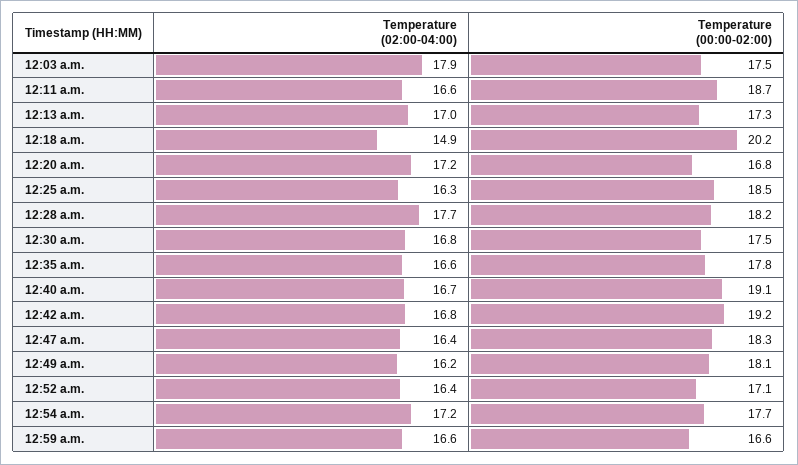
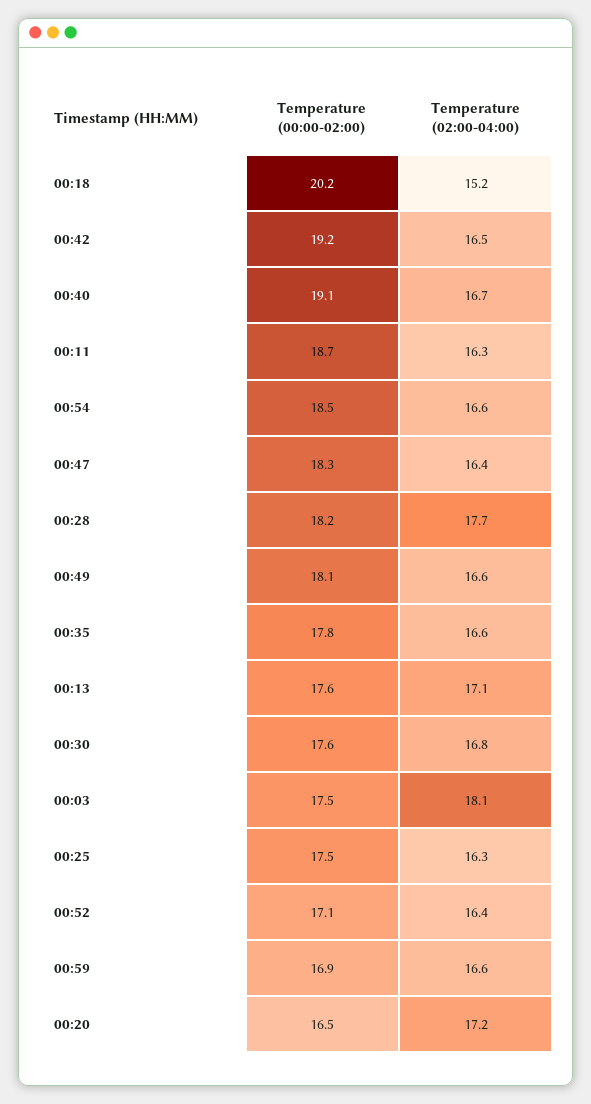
Temperature (02:00-04:00), 12:03 a.m.: 17.9 -> 18.1
Temperature (02:00-04:00), 12:11 a.m.: 16.6 -> 16.3
Temperature (02:00-04:00), 12:13 a.m.: 17 -> 17.1
Temperature (00:00-02:00), 12:13 a.m.: 17.3 -> 17.6
Temperature (02:00-04:00), 12:18 a.m.: 14.9 -> 15.2
Temperature (00:00-02:00), 12:20 a.m.: 16.8 -> 16.5
Temperature (00:00-02:00), 12:25 a.m.: 18.5 -> 17.5
Temperature (00:00-02:00), 12:30 a.m.: 17.5 -> 17.6
Temperature (02:00-04:00), 12:42 a.m.: 16.8 -> 16.5
Temperature (02:00-04:00), 12:49 a.m.: 16.2 -> 16.6
Temperature (02:00-04:00), 12:54 a.m.: 17.2 -> 16.6
Temperature (00:00-02:00), 12:54 a.m.: 17.7 -> 18.5
Temperature (00:00-02:00), 12:59 a.m.: 16.6 -> 16.9

